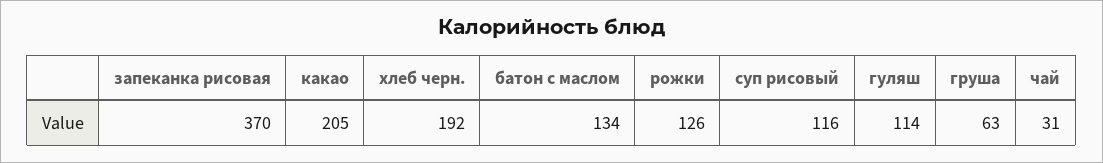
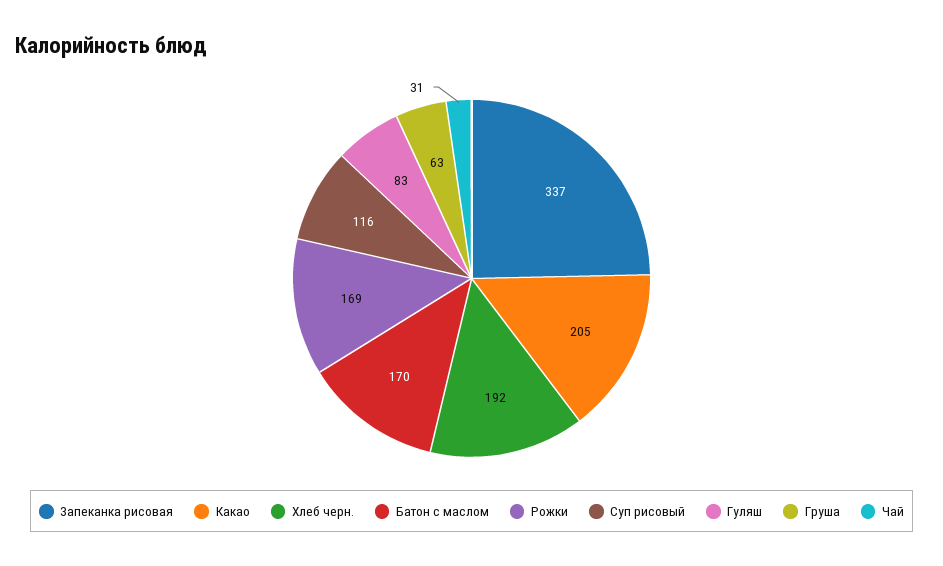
запеканка рисовая: 370 -> 337
батон с маслом: 134 -> 170
рожки: 126 -> 169
гуляш: 114 -> 83

